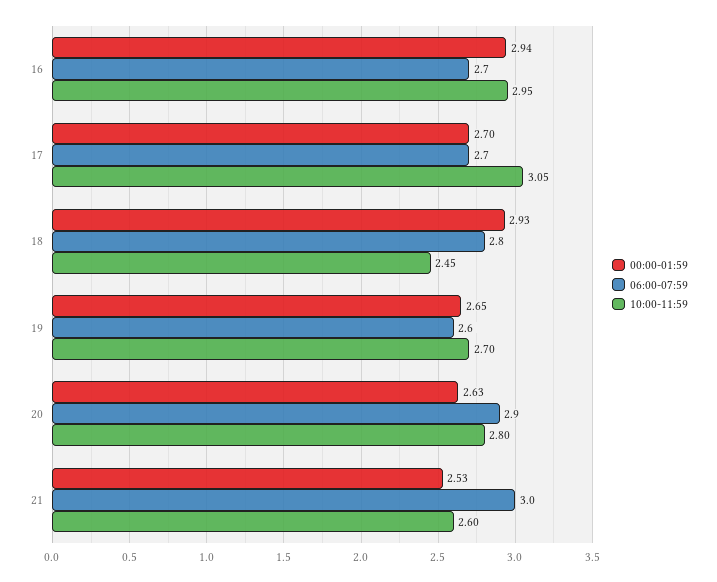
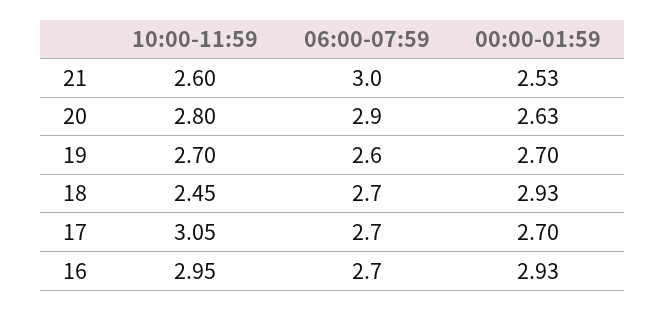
00:00-01:59, 16: 2.94 -> 2.93
06:00-07:59, 18: 2.8 -> 2.7
00:00-01:59, 19: 2.65 -> 2.7

